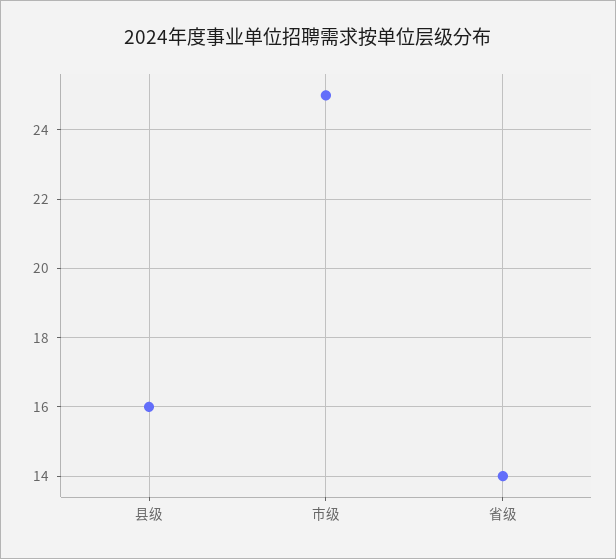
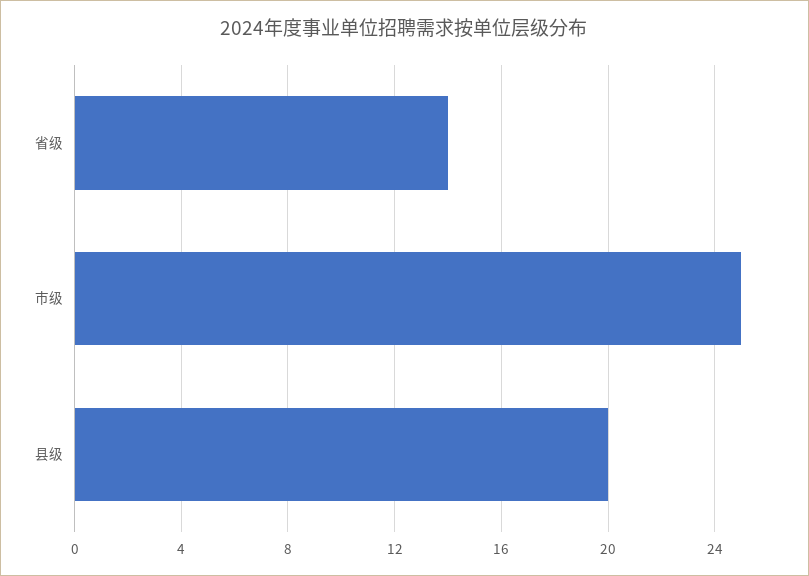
县级: 16 -> 20

